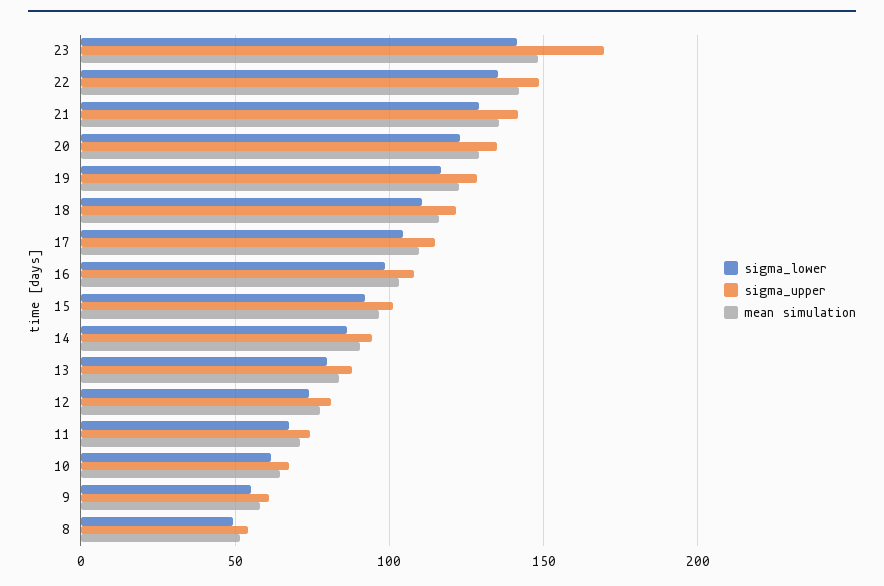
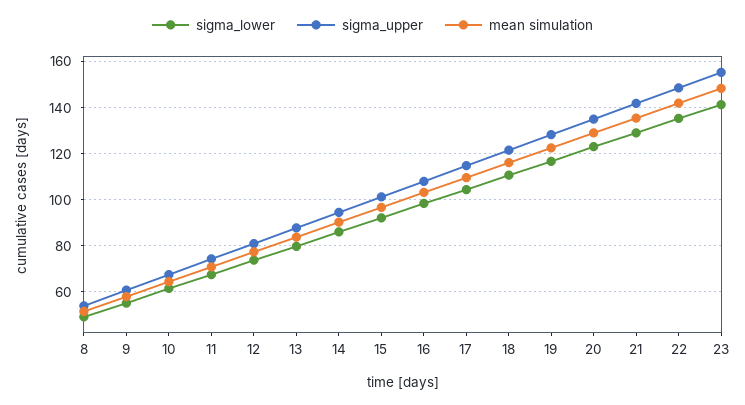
sigma_upper, 23: 170 -> 155

